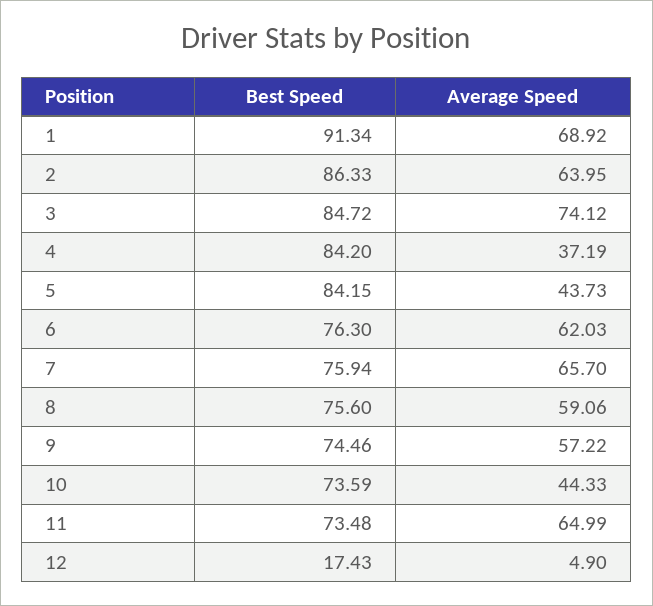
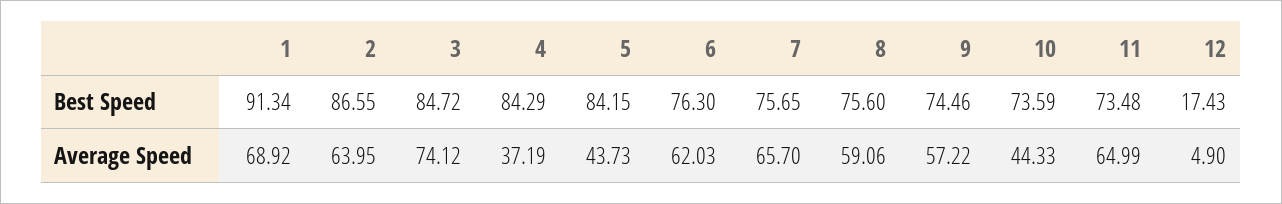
Best Speed, 2: 86.33 -> 86.55
Best Speed, 4: 84.2 -> 84.29
Best Speed, 7: 75.94 -> 75.65

